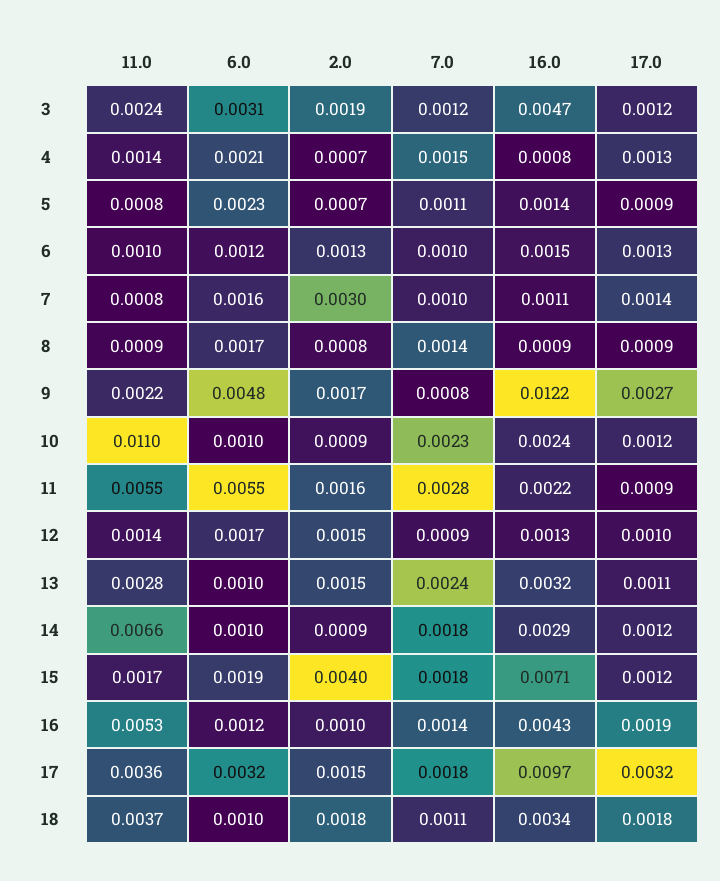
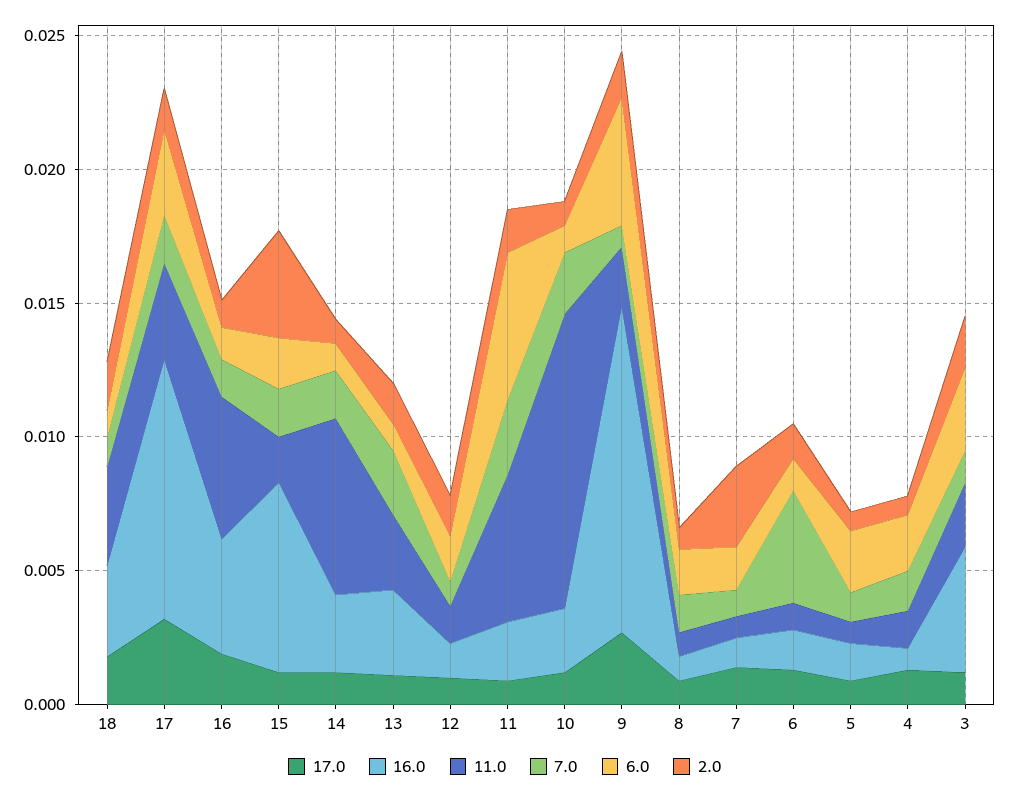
7.0, 6: 0.001 -> 0.004

